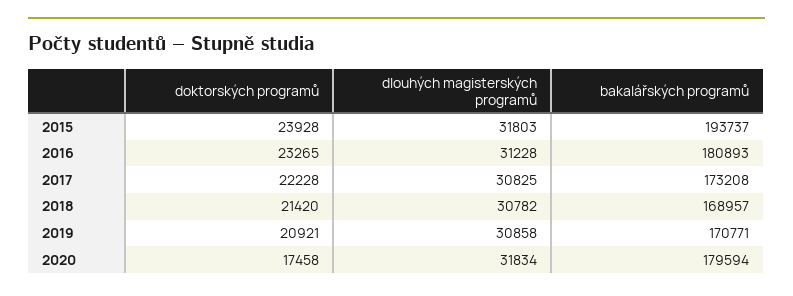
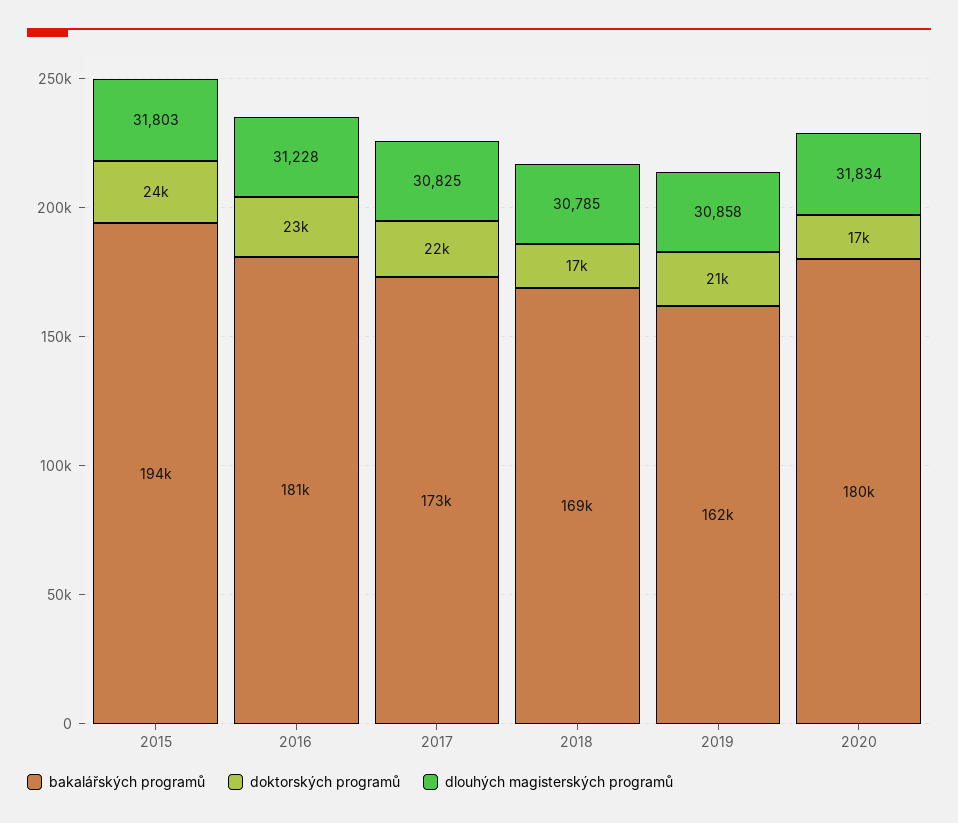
doktorských programů, 2018: 21420 -> 17000
dlouhých magisterských programů, 2018: 30782 -> 30785
bakalářských programů, 2019: 170771 -> 162000

